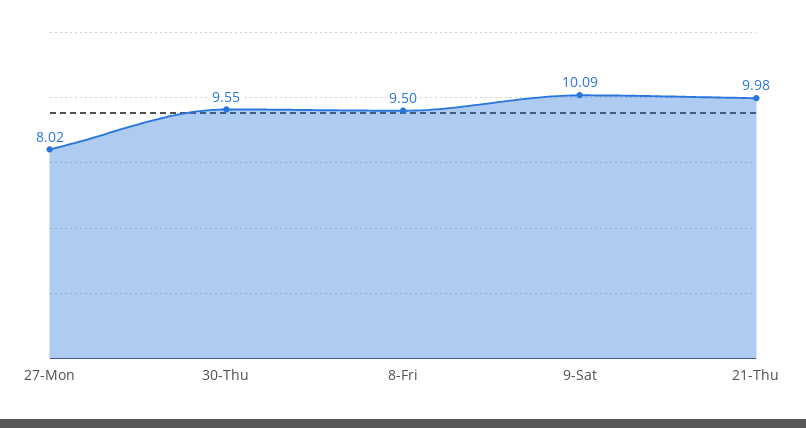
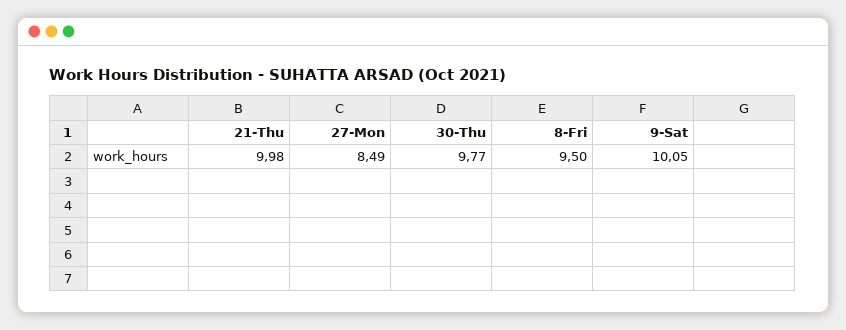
27-Mon: 8.02 -> 8.49
30-Thu: 9.55 -> 9.77
9-Sat: 10.09 -> 10.05

